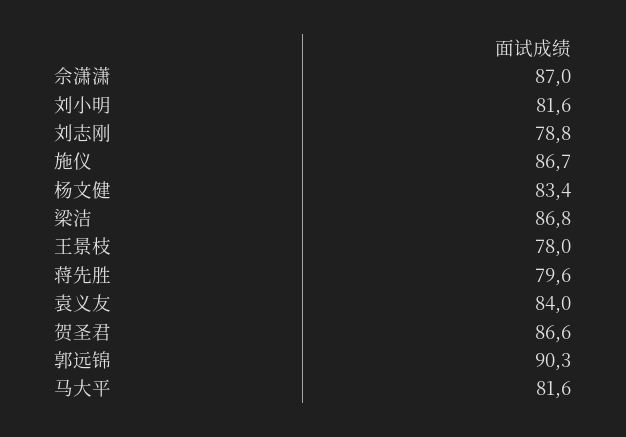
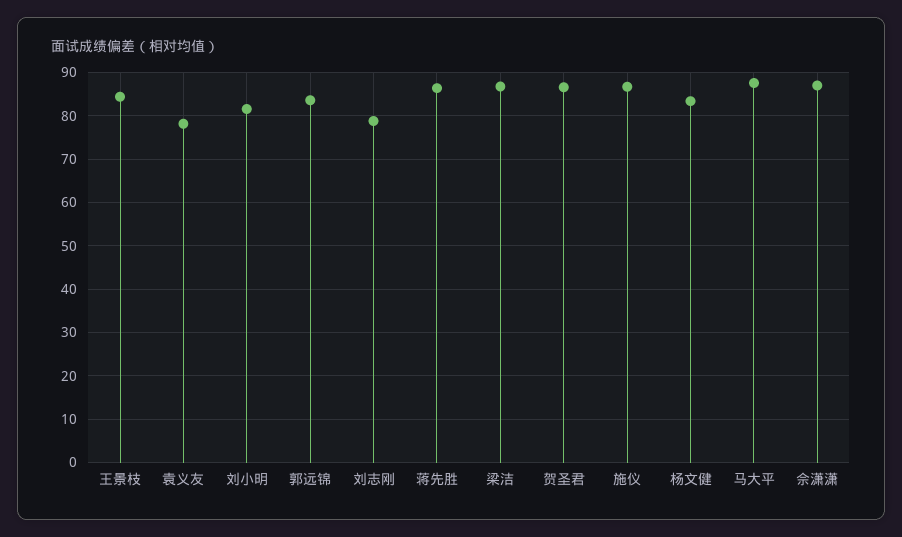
王景枝: 78 -> 84
蒋先胜: 79.6 -> 86
袁义友: 84 -> 78
郭远锦: 90.3 -> 84
马大平: 81.6 -> 88

